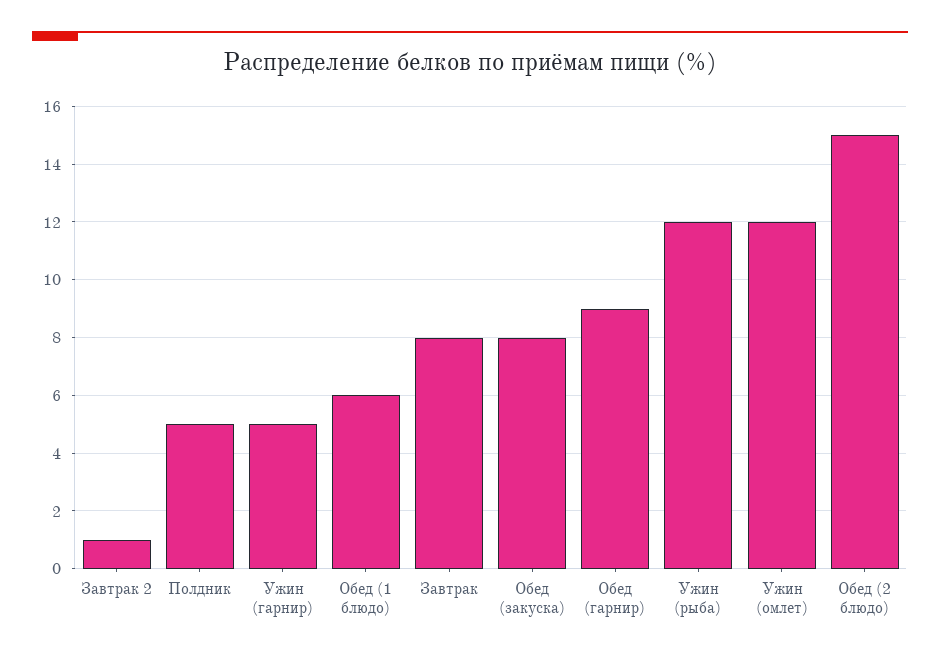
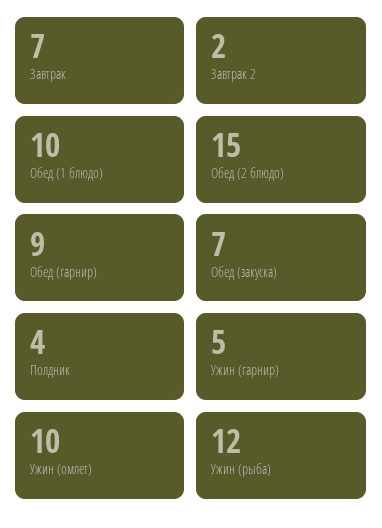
Завтрак 2: 1 -> 2
Полдник: 5 -> 4
Обед (1 блюдо): 6 -> 10
Завтрак: 8 -> 7
Обед (закуска): 8 -> 7
Ужин (омлет): 12 -> 10

